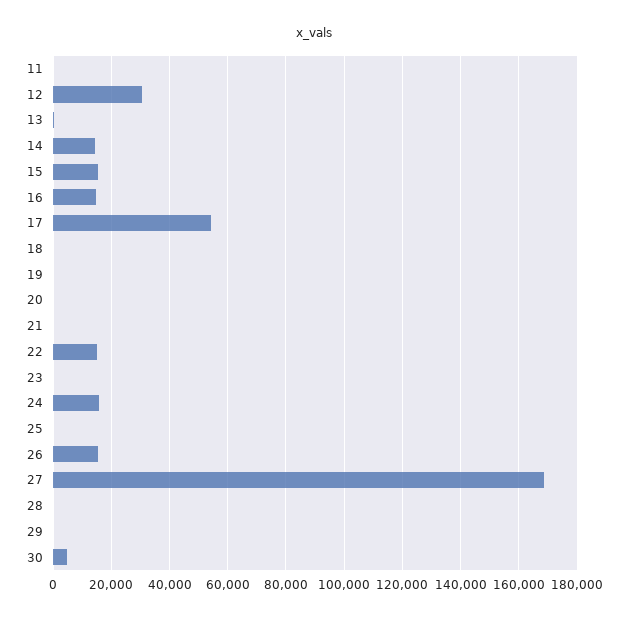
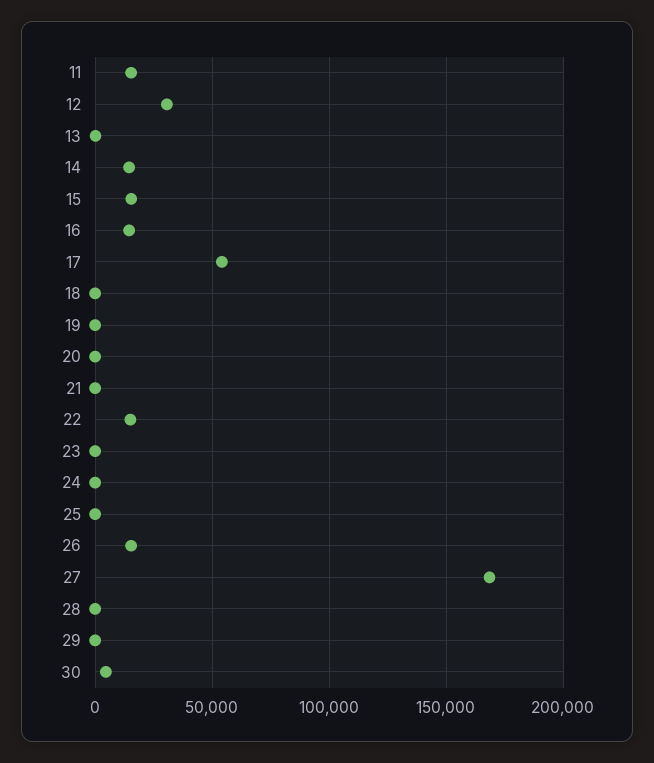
11: 0 -> 15000
24: 15000 -> 0

